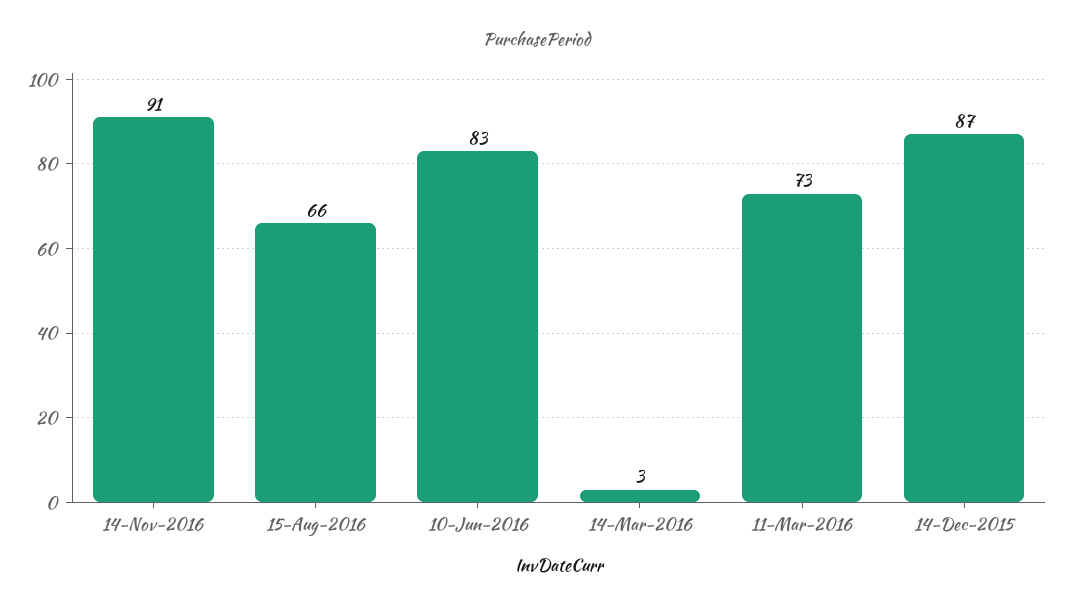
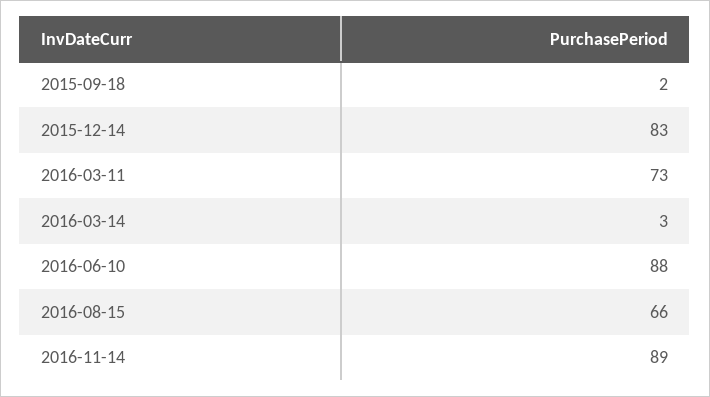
14-Nov-2016: 91 -> 89
10-Jun-2016: 83 -> 88
14-Dec-2015: 87 -> 83
2015-09-18: none -> 2

